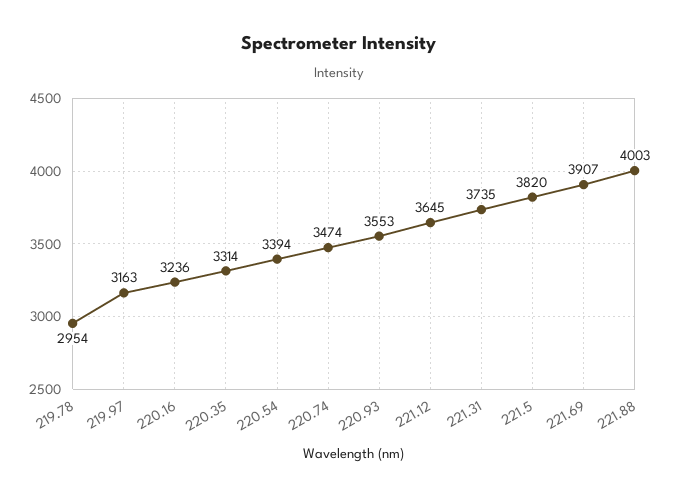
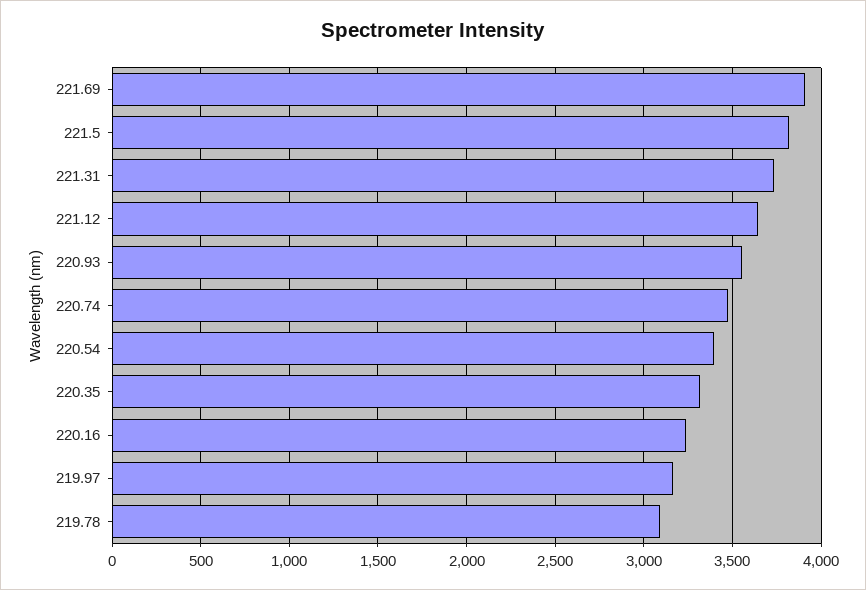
219.78: 2954 -> 3100
221.88: 4003 -> none

